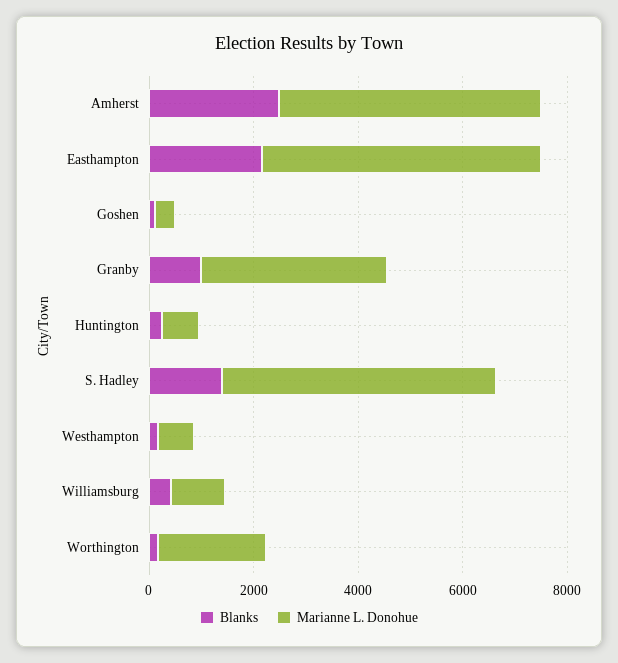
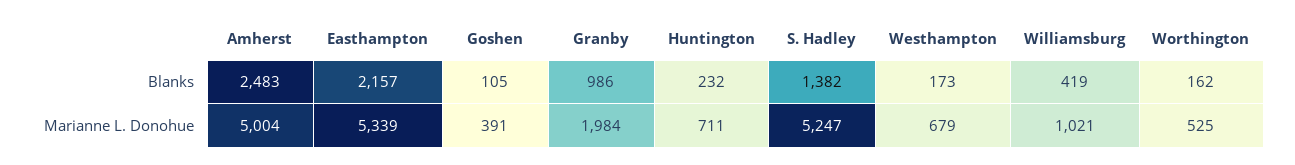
Marianne L. Donohue, Granby: 3500 -> 1984
Marianne L. Donohue, Worthington: 2000 -> 525

